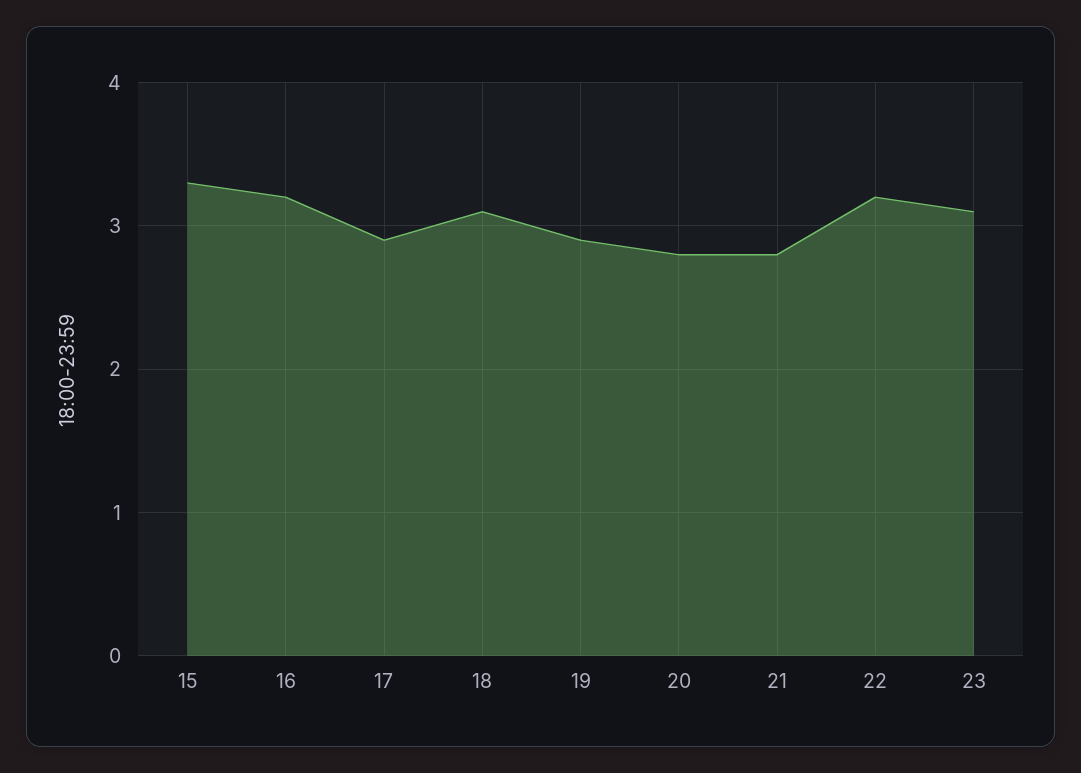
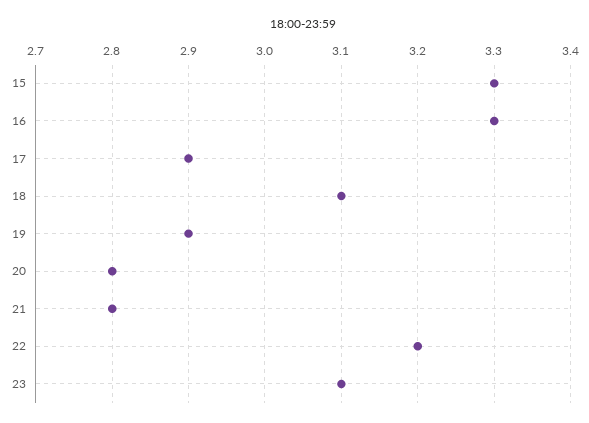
16: 3.2 -> 3.3

